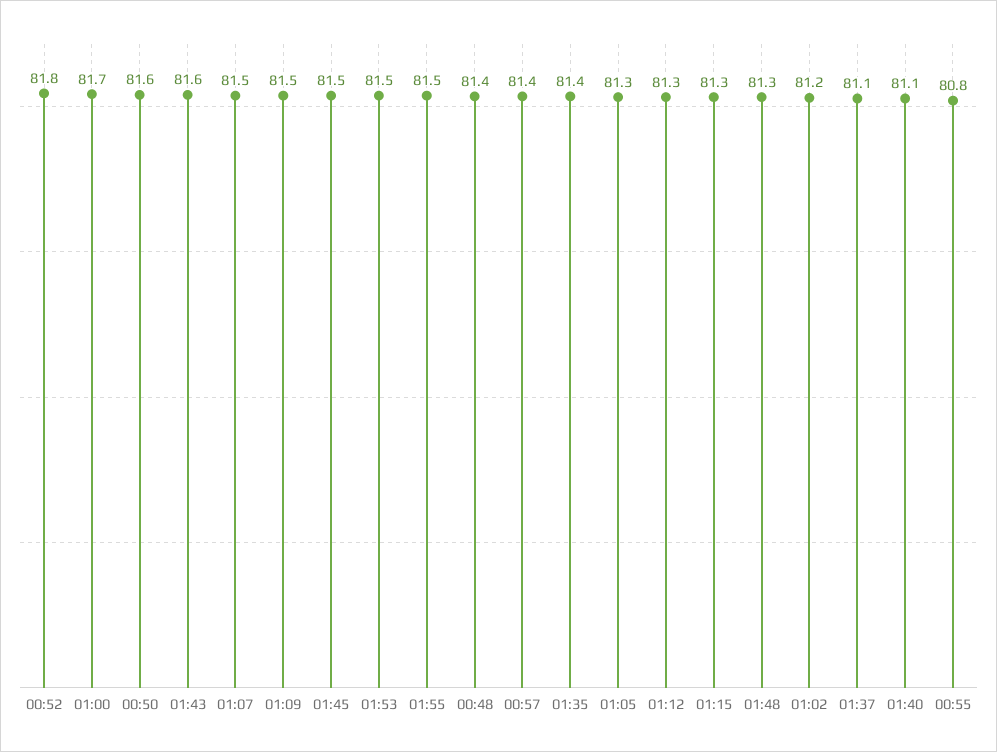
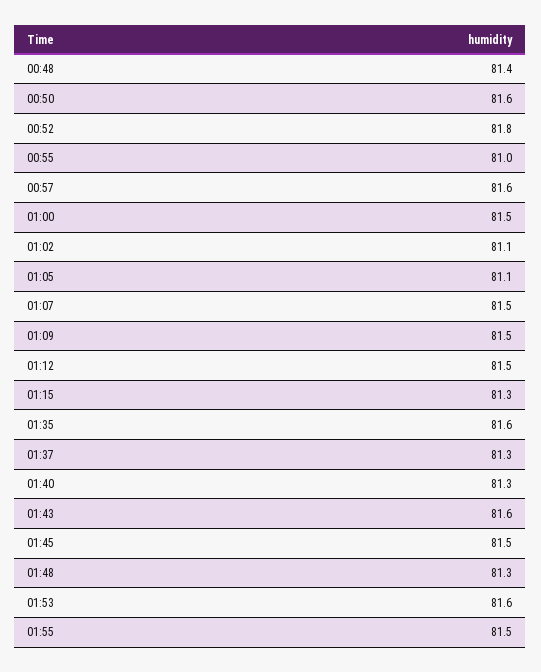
01:00: 81.7 -> 81.5
01:53: 81.5 -> 81.6
00:57: 81.4 -> 81.6
01:35: 81.4 -> 81.6
01:05: 81.3 -> 81.1
01:12: 81.3 -> 81.5
01:02: 81.2 -> 81.1
01:37: 81.1 -> 81.3
01:40: 81.1 -> 81.3
00:55: 80.8 -> 81

